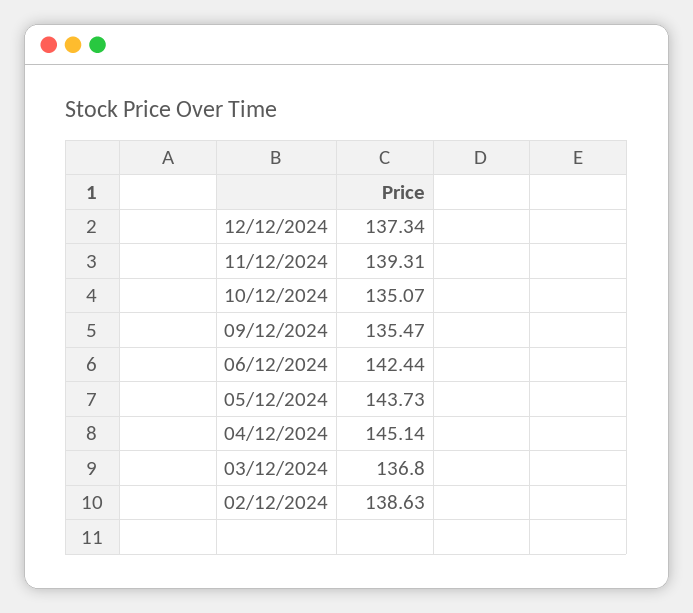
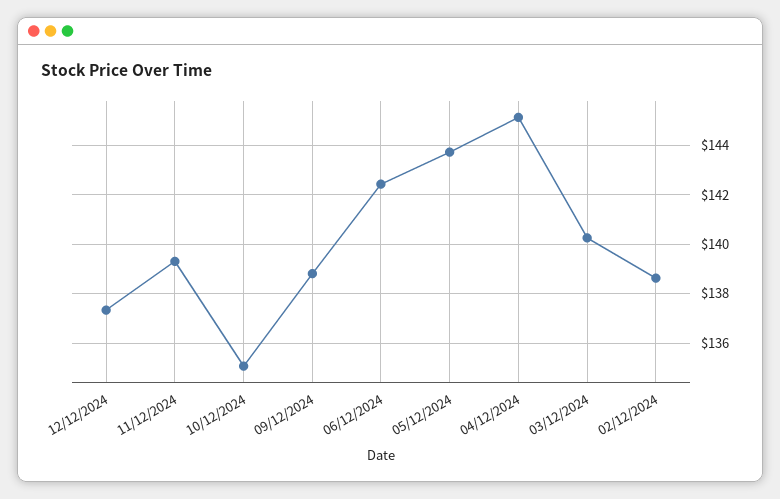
09/12/2024: 135.47 -> 138.75
03/12/2024: 136.8 -> 140.25

